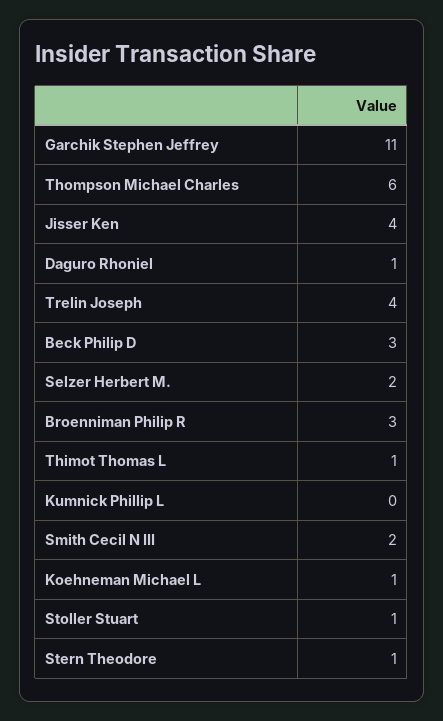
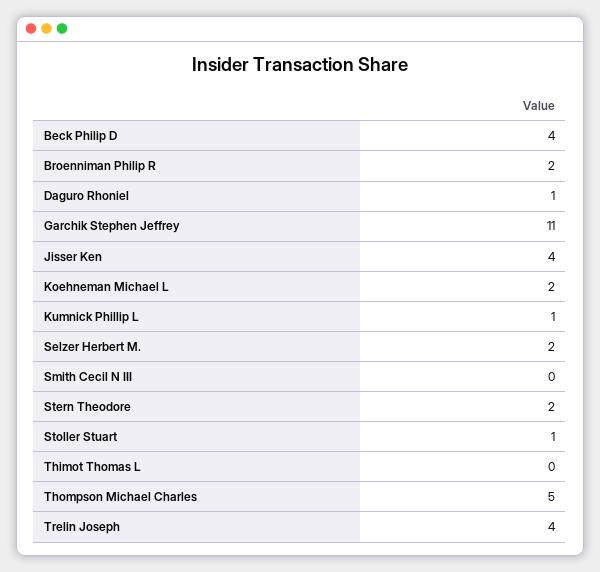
Thompson Michael Charles: 6 -> 5
Beck Philip D: 3 -> 4
Broenniman Philip R: 3 -> 2
Thimot Thomas L: 1 -> 0
Kumnick Phillip L: 0 -> 1
Smith Cecil N III: 2 -> 0
Koehneman Michael L: 1 -> 2
Stern Theodore: 1 -> 2

